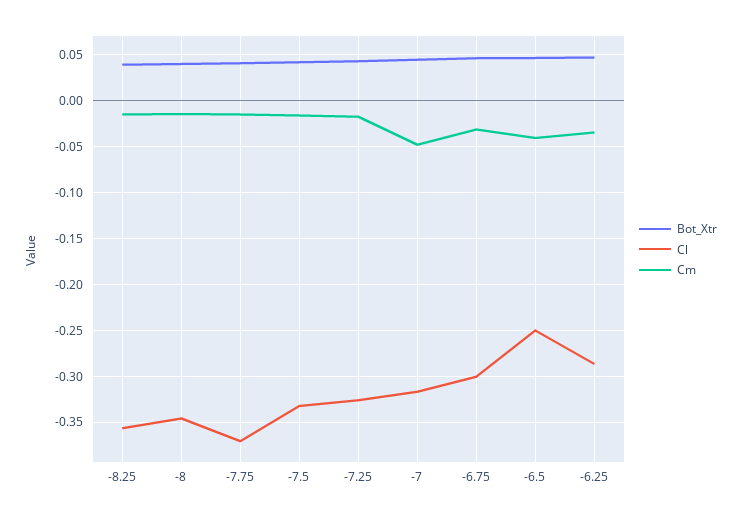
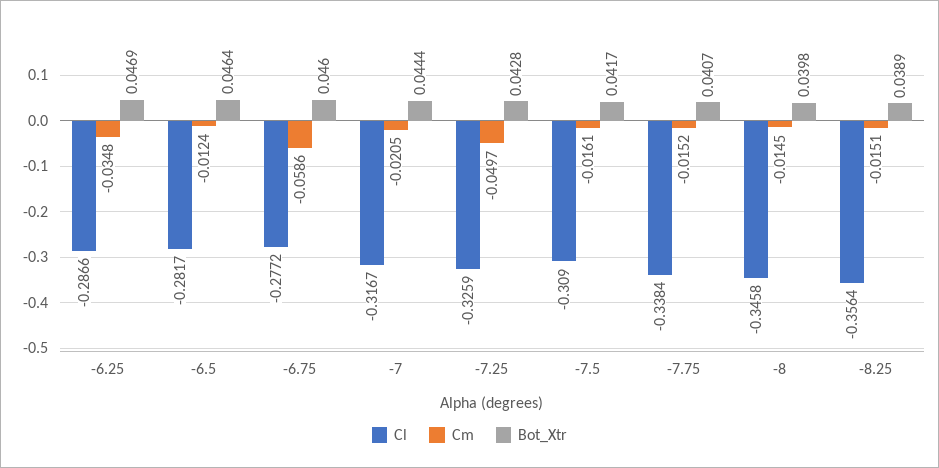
Cl, -7.75: -0.37 -> -0.3384
Cl, -7.5: -0.33 -> -0.309
Cm, -7.25: -0.02 -> -0.0497
Cm, -7: -0.05 -> -0.0205
Cl, -6.75: -0.3 -> -0.2772
Cm, -6.75: -0.03 -> -0.0586
Cl, -6.5: -0.25 -> -0.2817
Cm, -6.5: -0.04 -> -0.0124

